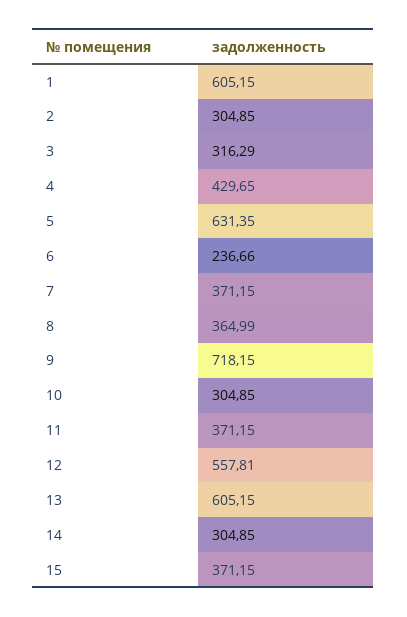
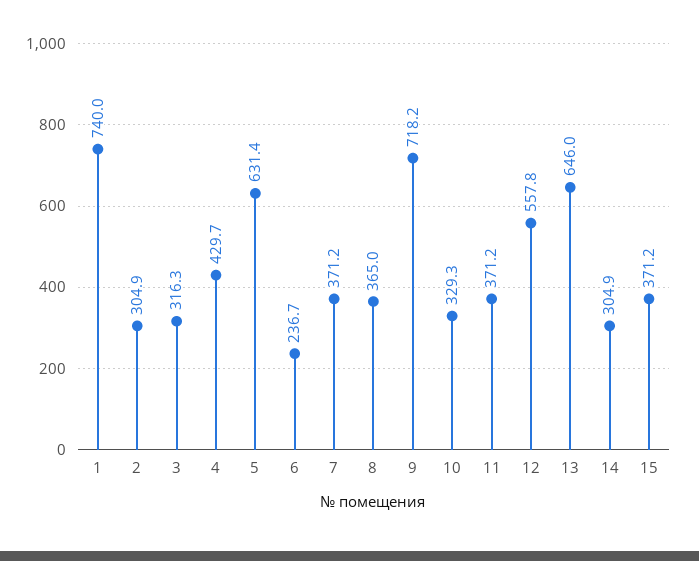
1: 605.15 -> 740
10: 304.85 -> 329.3
13: 605.15 -> 646

